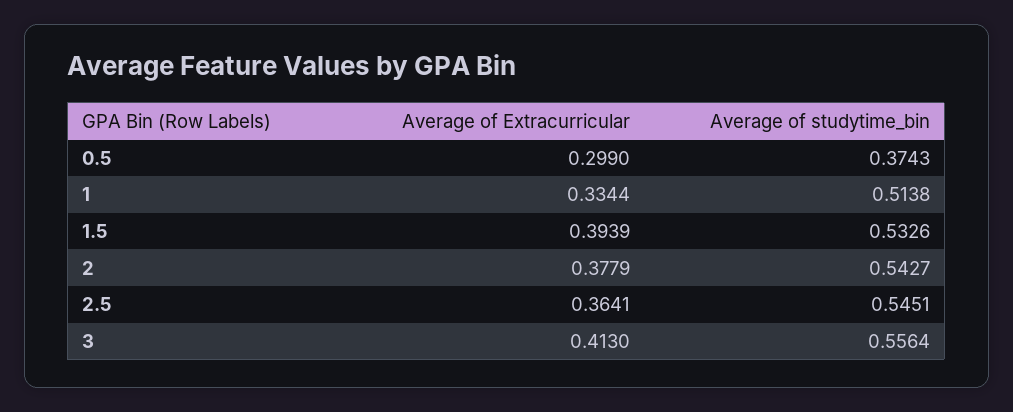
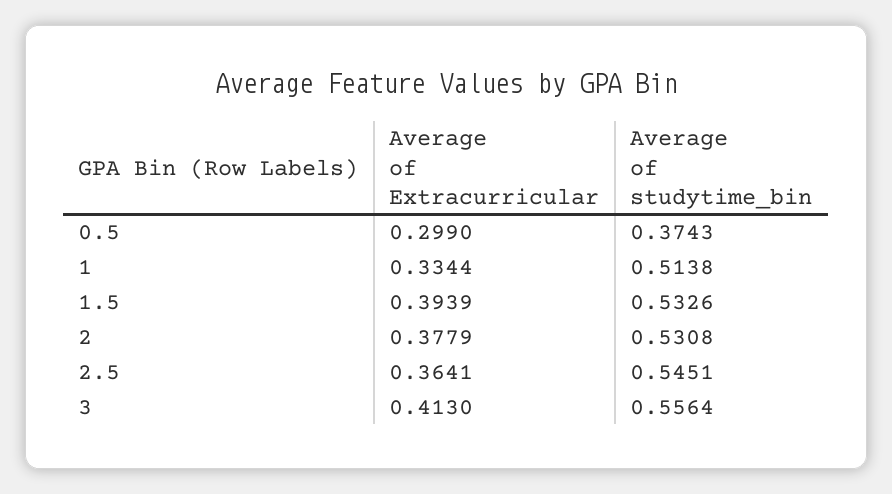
Average of studytime_bin, 2: 0.5427 -> 0.5308

